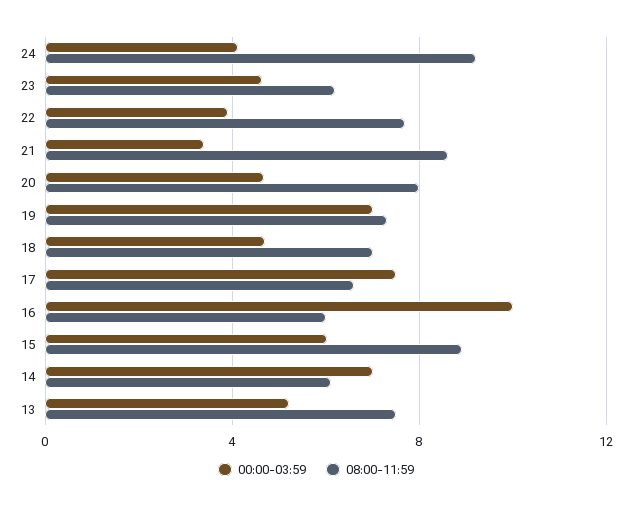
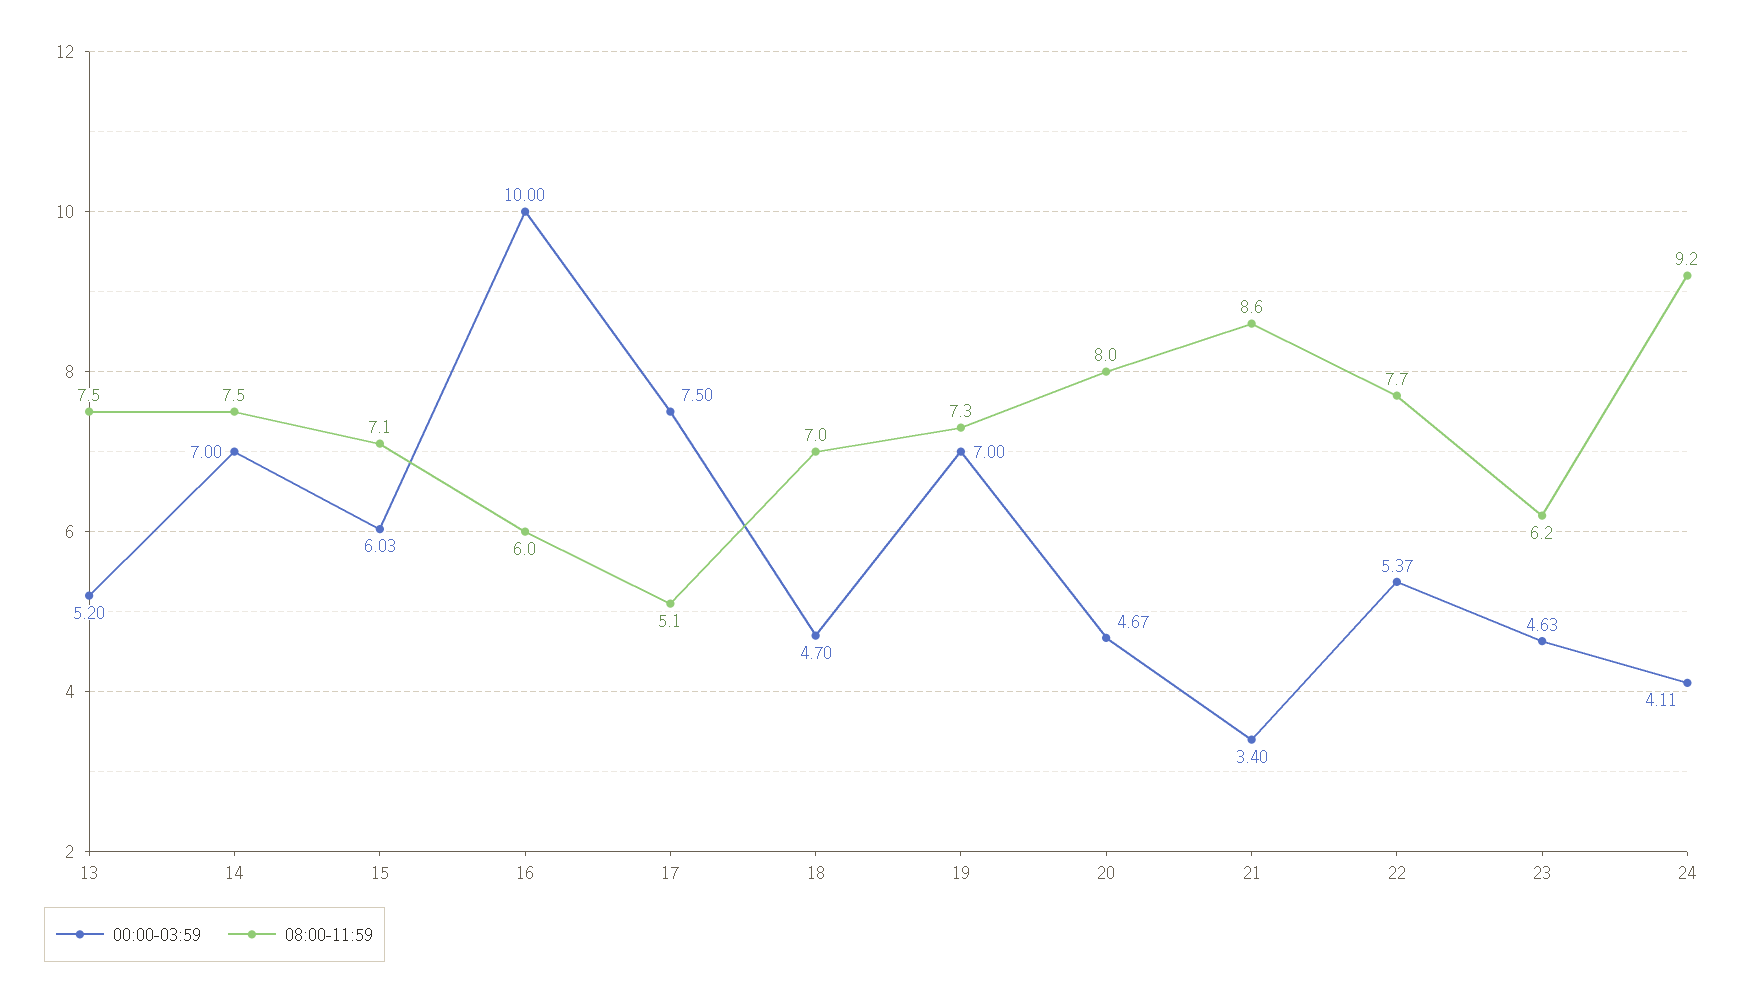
00:00-03:59, 22: 4 -> 5.37
08:00-11:59, 17: 6.5 -> 5.1
08:00-11:59, 15: 9 -> 7.1
08:00-11:59, 14: 6 -> 7.5

